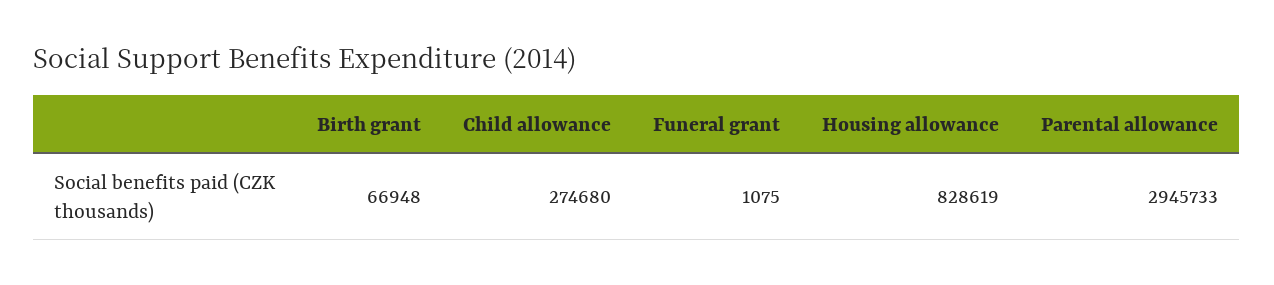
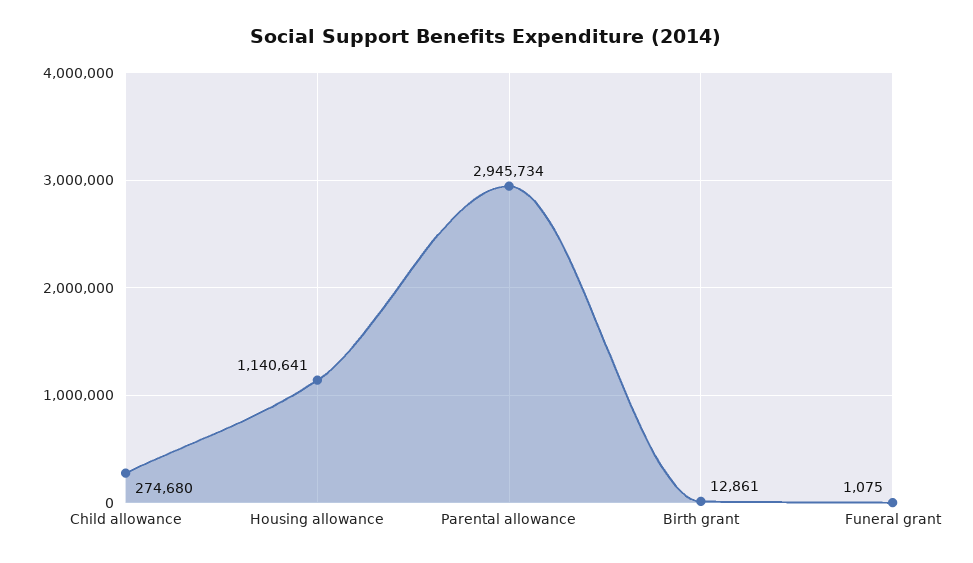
Birth grant: 66948 -> 12861
Housing allowance: 828619 -> 1140641
Parental allowance: 2945733 -> 2945734

